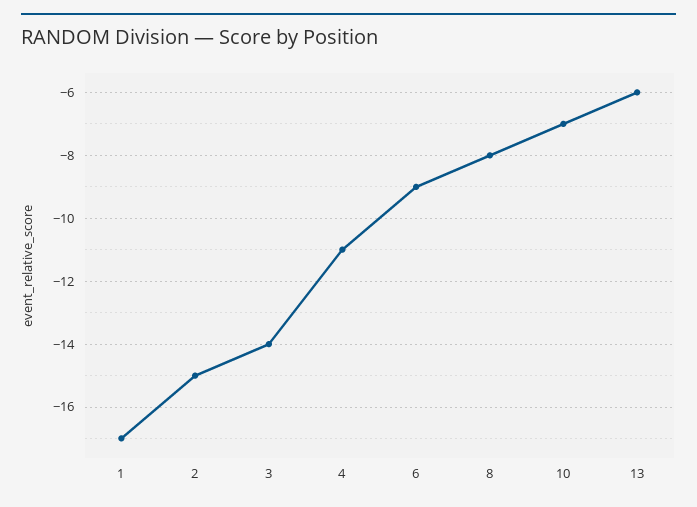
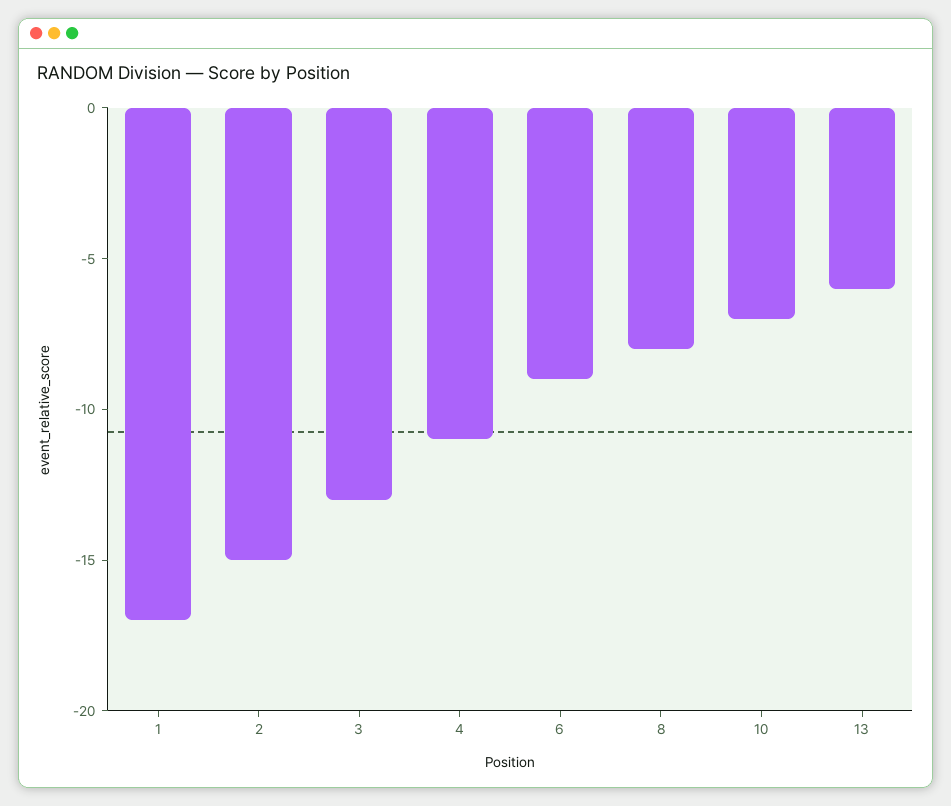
3: -14 -> -13

